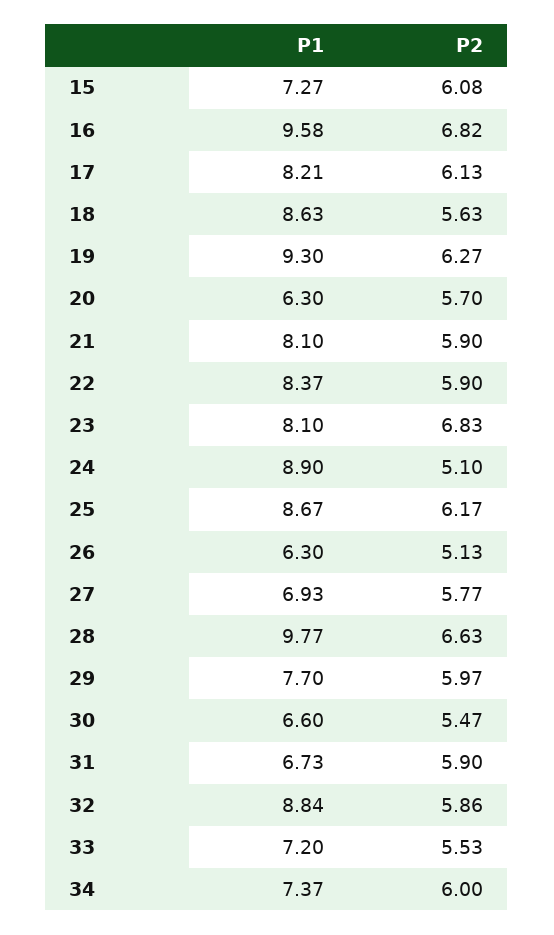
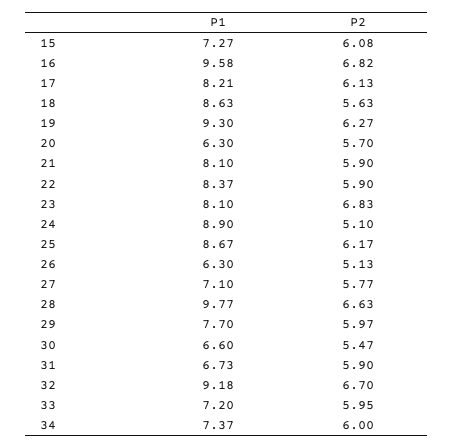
P1, 27: 6.93 -> 7.1
P1, 32: 8.84 -> 9.18
P2, 32: 5.86 -> 6.7
P2, 33: 5.53 -> 5.95

